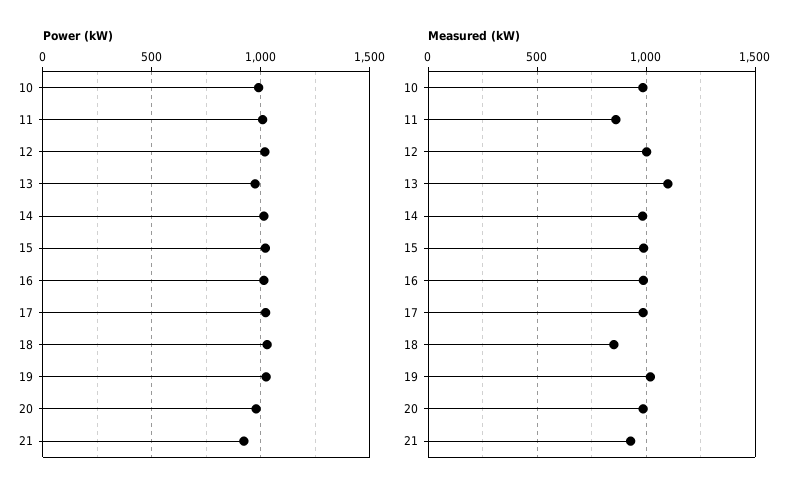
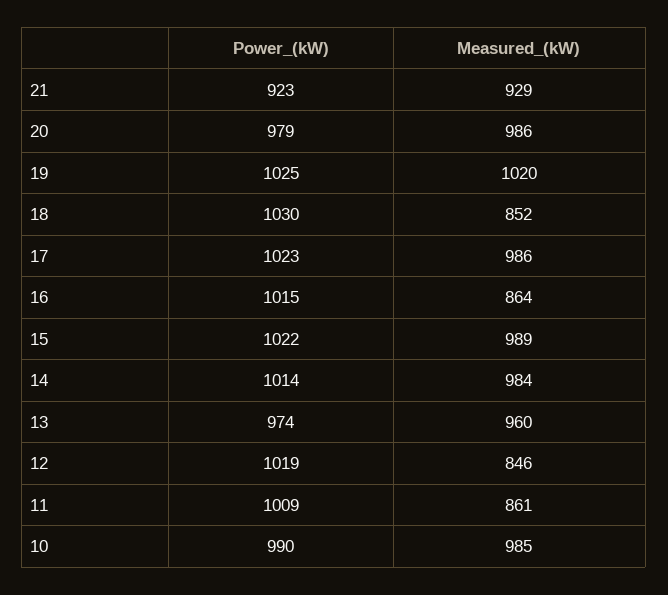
Measured (kW), 12: 1000 -> 846
Measured (kW), 13: 1100 -> 960
Measured (kW), 16: 1000 -> 864

